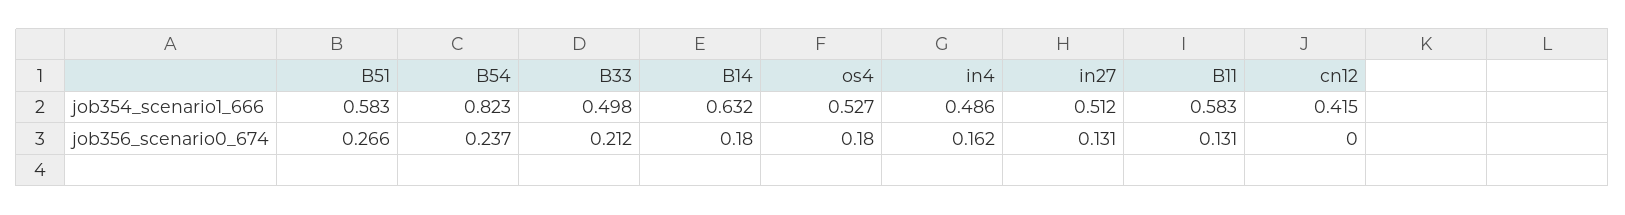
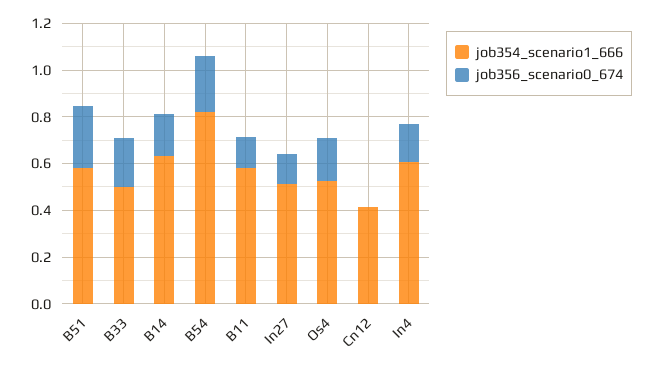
job354_scenario1_666, in4: 0.486 -> 0.6

